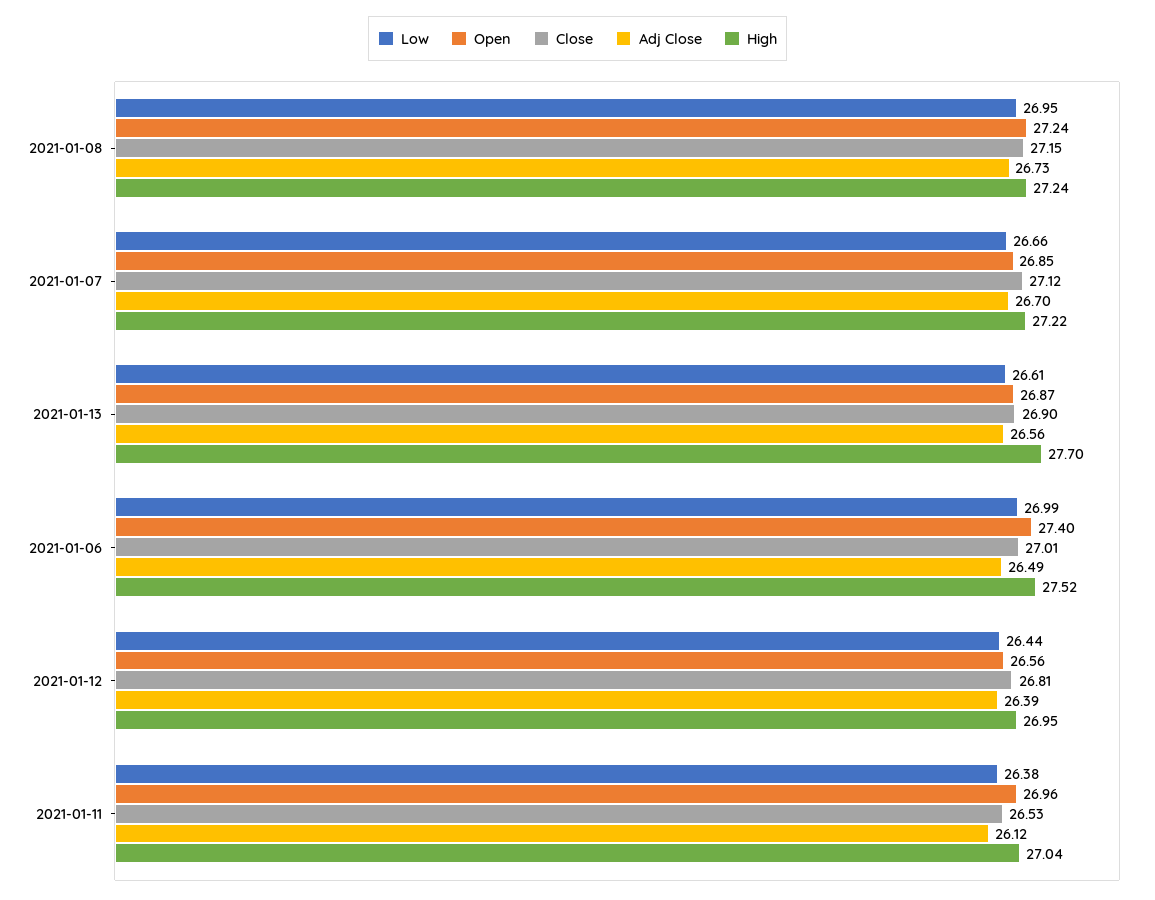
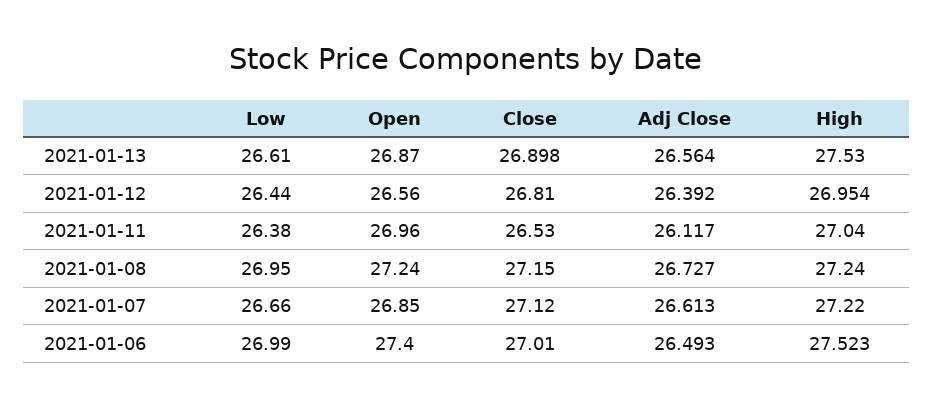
Adj Close, 2021-01-07: 26.7 -> 26.613
High, 2021-01-13: 27.7 -> 27.53

